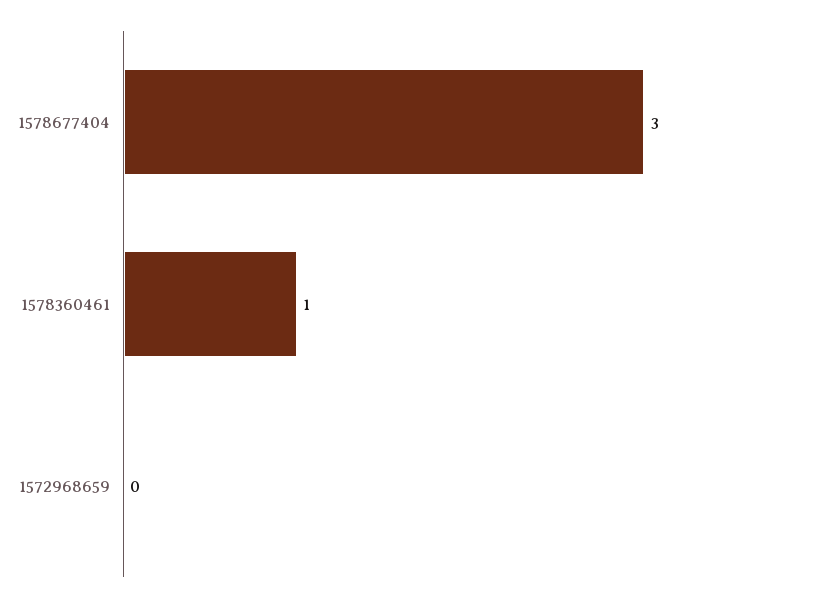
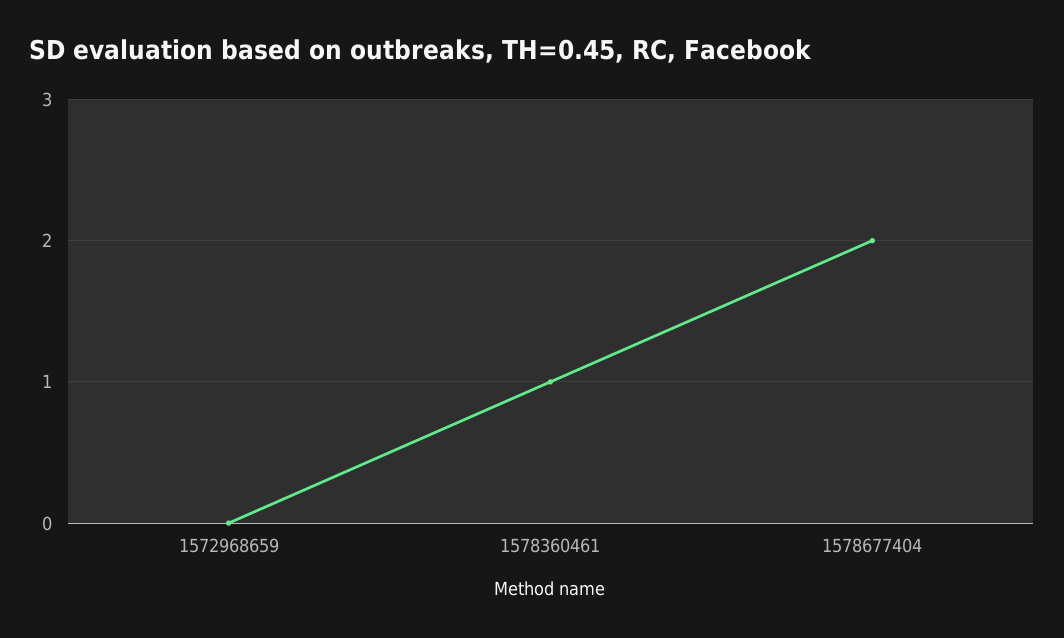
1578677404: 3 -> 2

